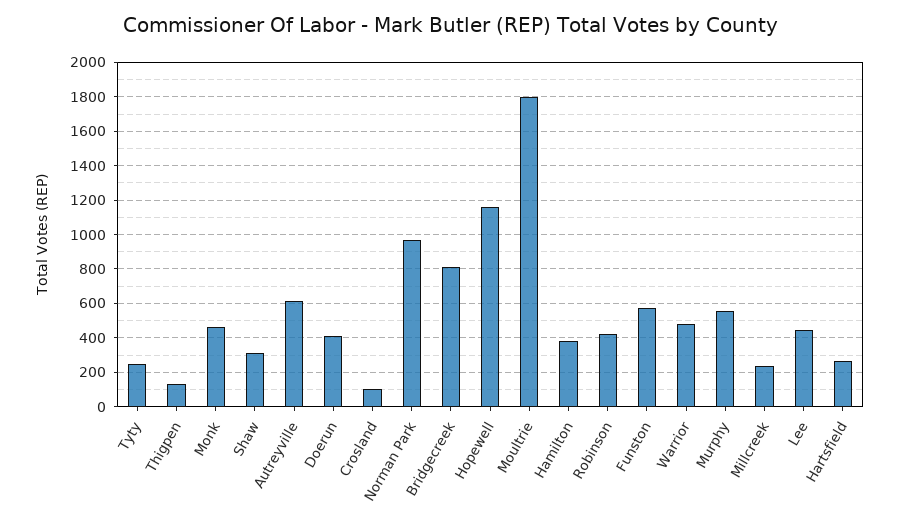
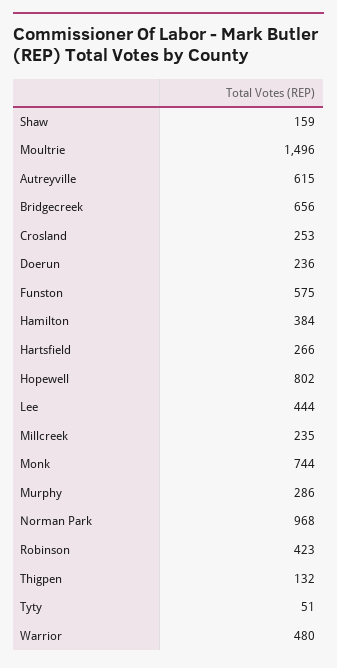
Tyty: 250 -> 51
Monk: 450 -> 744
Shaw: 300 -> 159
Doerun: 400 -> 236
Crosland: 100 -> 253
Bridgecreek: 800 -> 656
Hopewell: 1150 -> 802
Moultrie: 1800 -> 1496
Murphy: 550 -> 286

